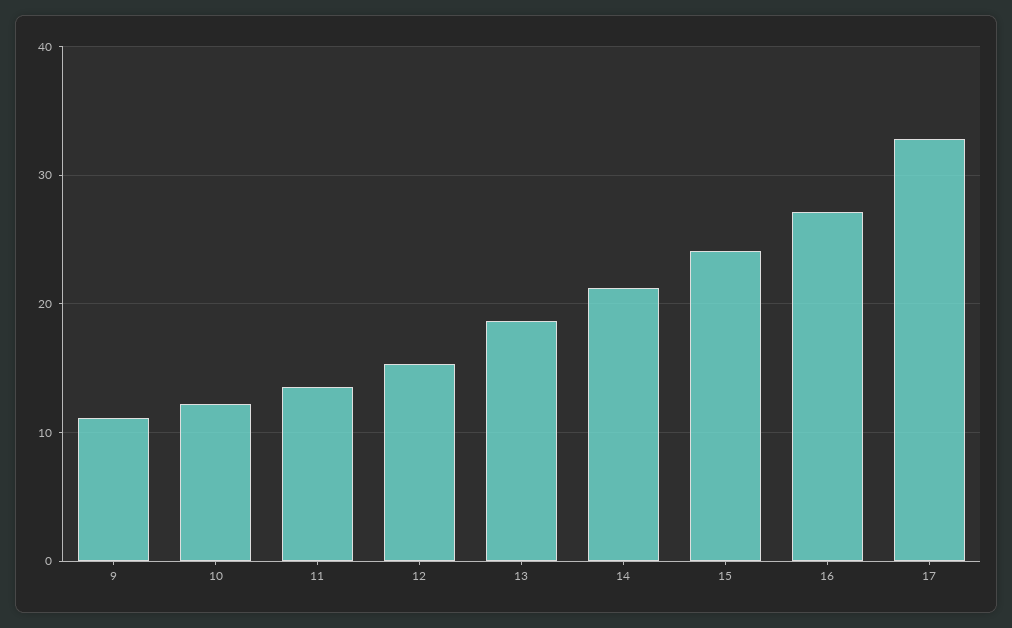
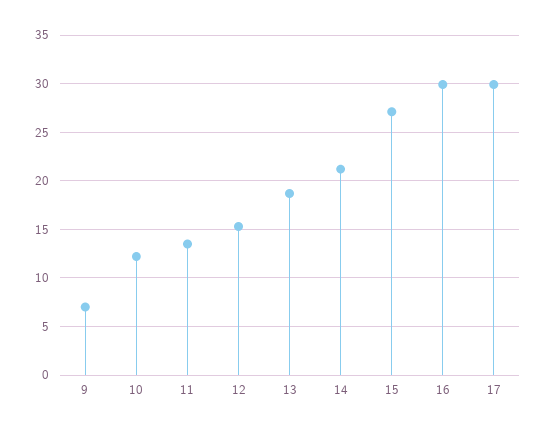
9: 11 -> 7
15: 24 -> 27
16: 27 -> 30
17: 33 -> 30

